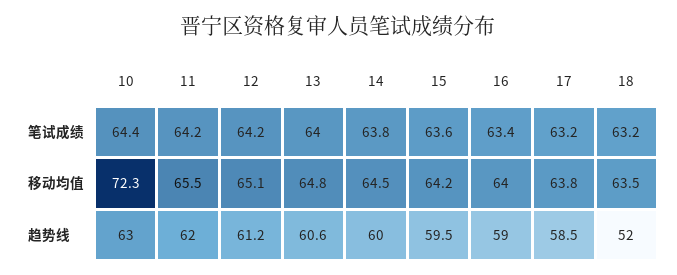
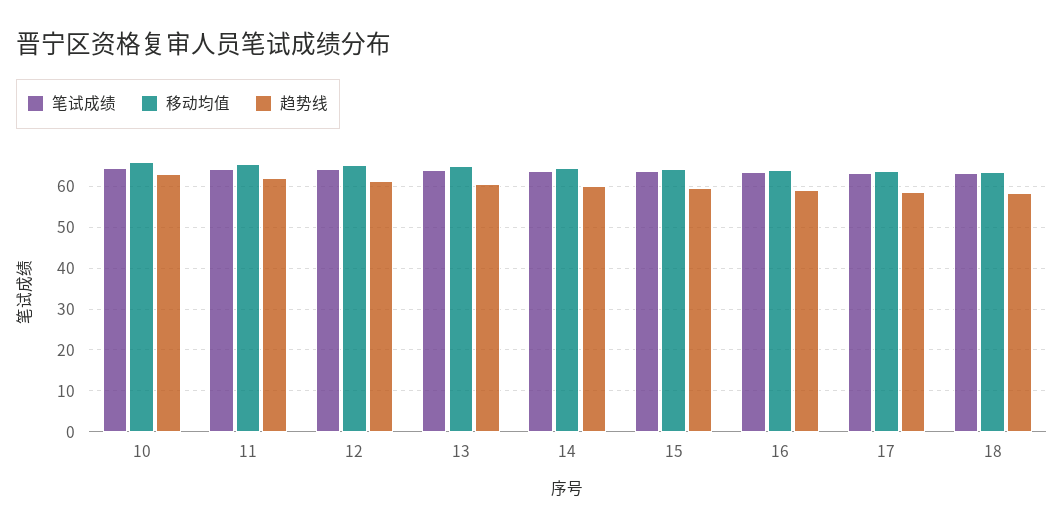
移动均值, 10: 72.3 -> 66
趋势线, 18: 52 -> 58

